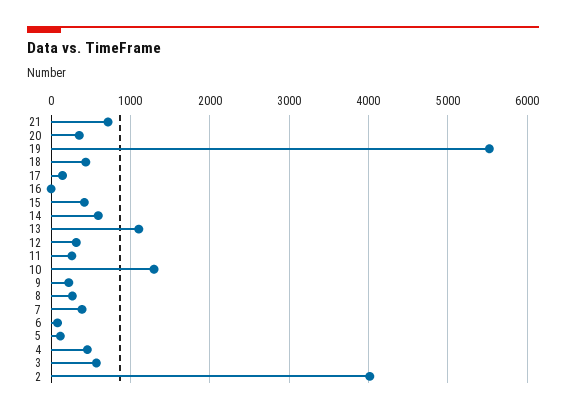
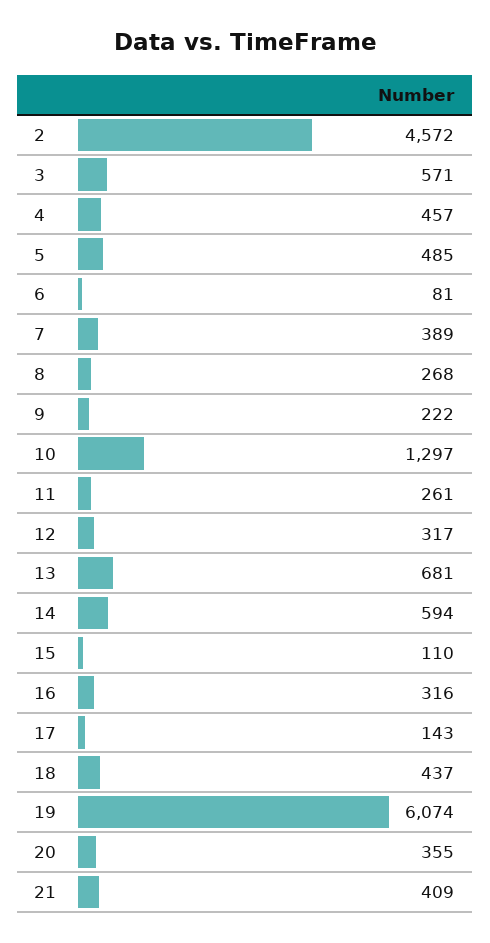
21: 700 -> 409
19: 5500 -> 6074
16: 0 -> 316
15: 400 -> 110
13: 1100 -> 681
5: 100 -> 485
2: 4000 -> 4572

